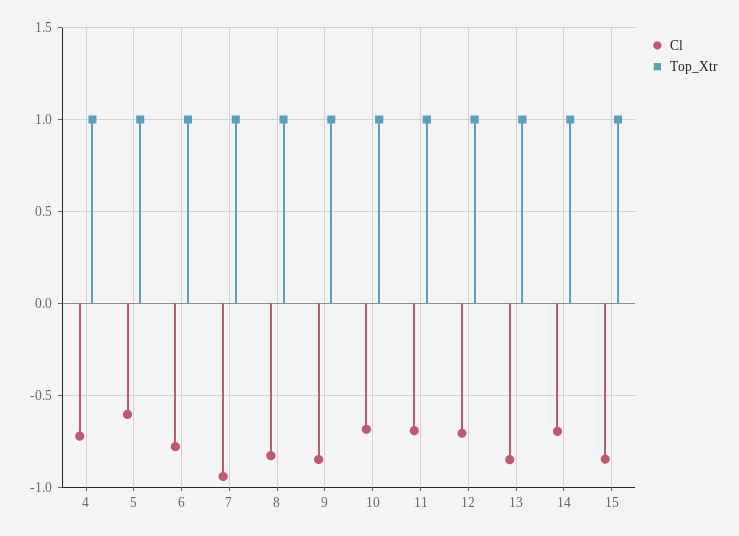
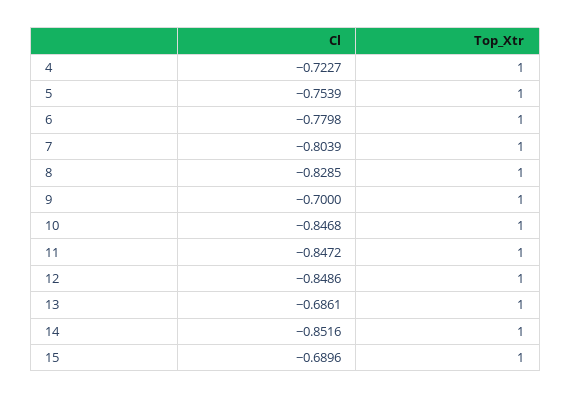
Cl, 5: -0.6 -> -0.7539
Cl, 7: -0.95 -> -0.8039
Cl, 9: -0.85 -> -0.7
Cl, 10: -0.7 -> -0.8468
Cl, 11: -0.7 -> -0.8472
Cl, 12: -0.7 -> -0.8486
Cl, 13: -0.85 -> -0.6861
Cl, 14: -0.7 -> -0.8516
Cl, 15: -0.85 -> -0.6896

